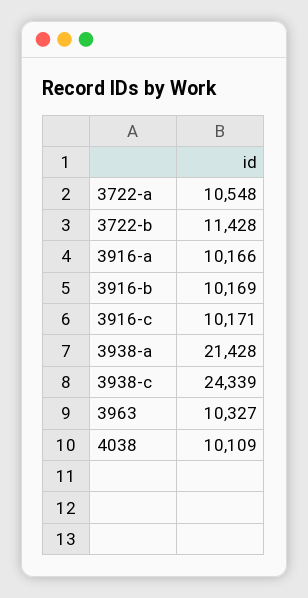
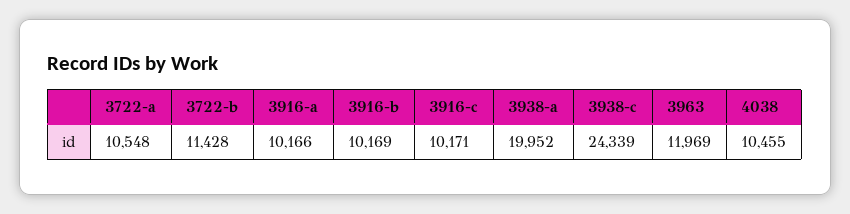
3938-a: 21428 -> 19952
3963: 10327 -> 11969
4038: 10109 -> 10455

